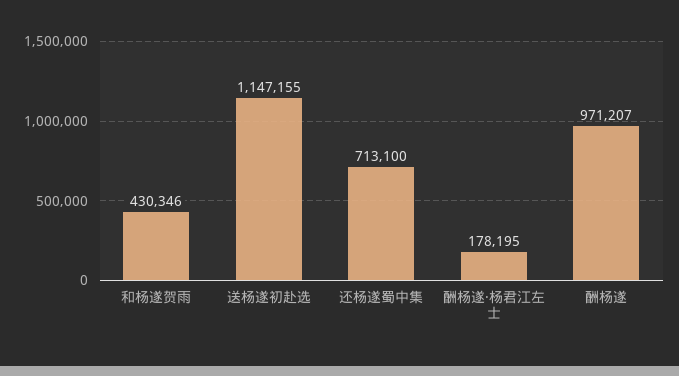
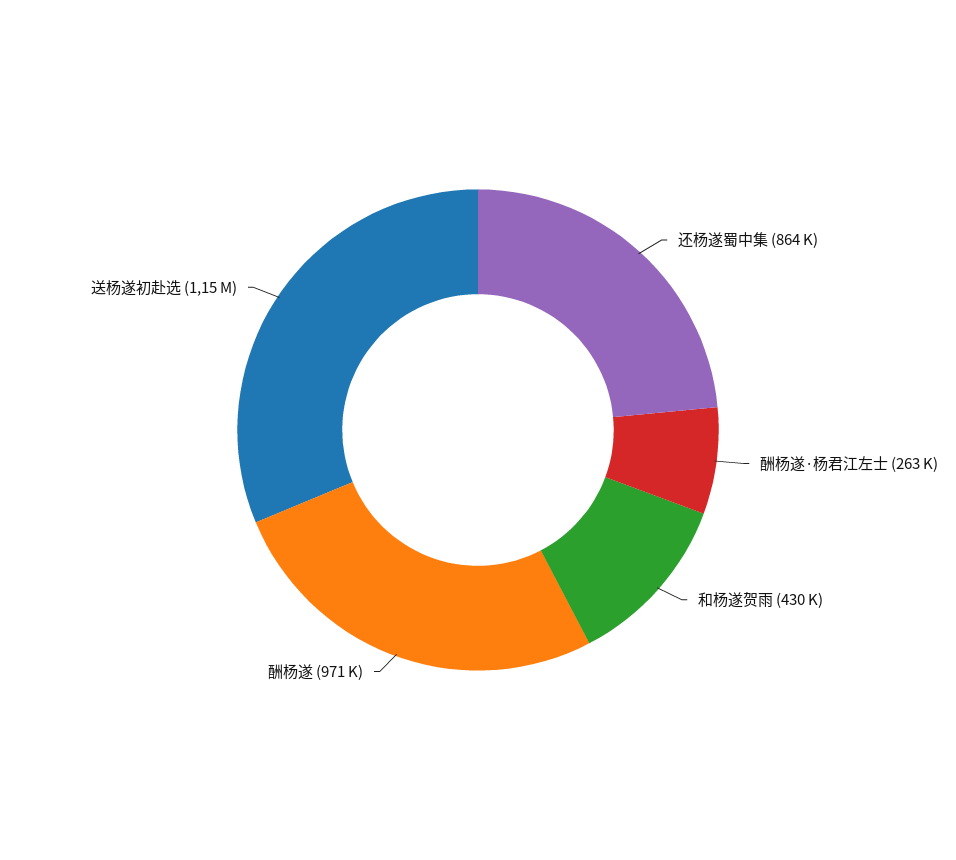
还杨遂蜀中集: 713100 -> 864000
酬杨遂·杨君江左士: 178195 -> 263000

